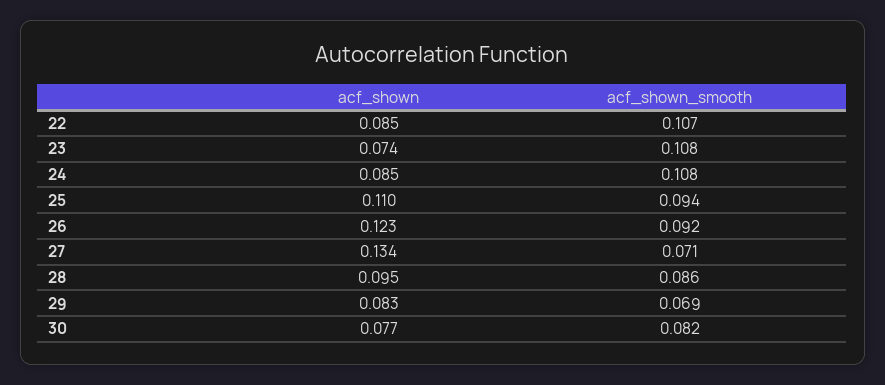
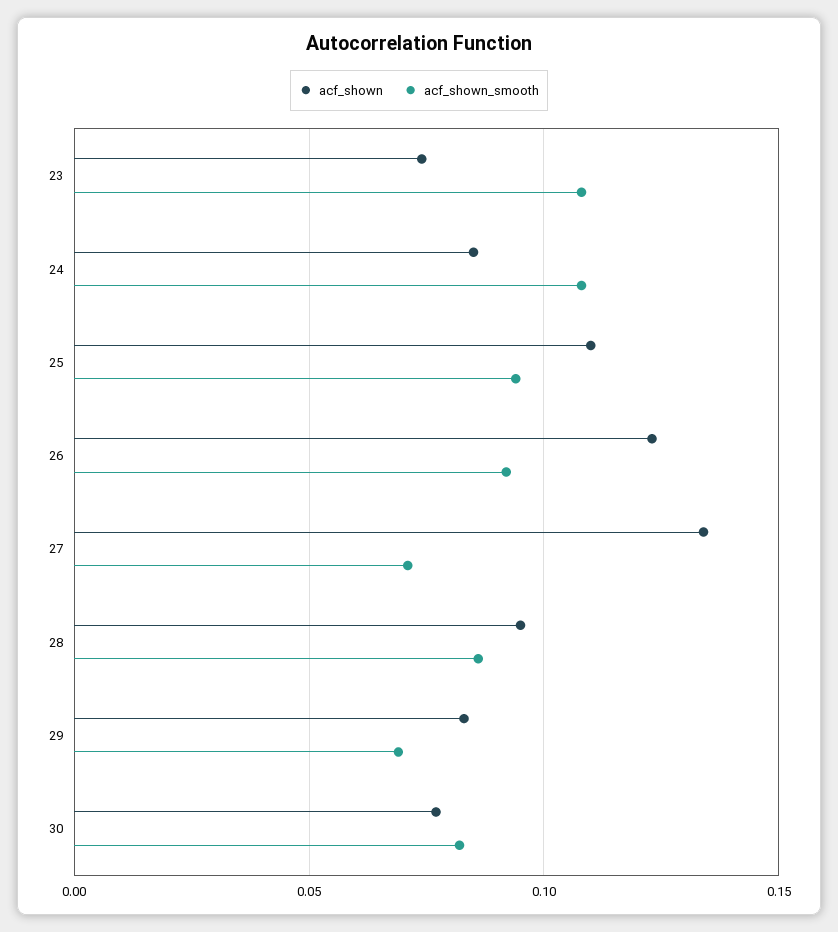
acf_shown, 22: 0.085 -> none
acf_shown_smooth, 22: 0.107 -> none

